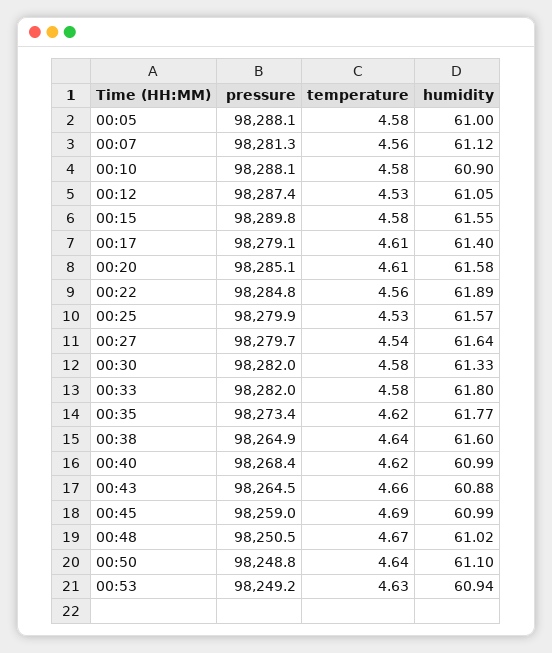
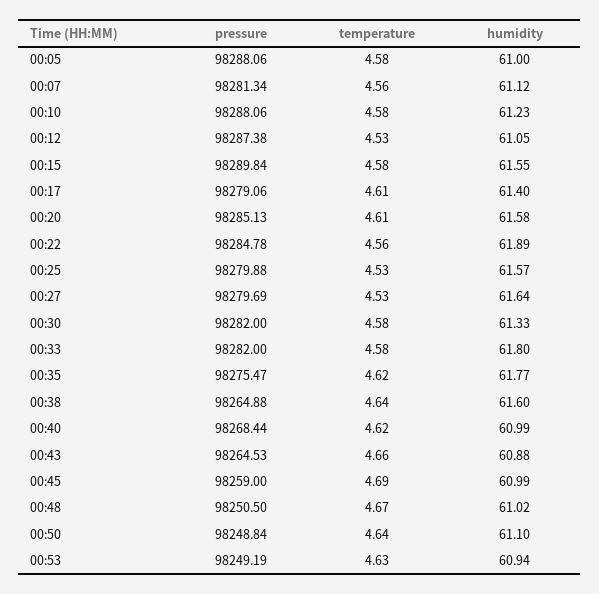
humidity, 00:10: 60.9 -> 61.23
temperature, 00:27: 4.54 -> 4.53
pressure, 00:35: 98273.4 -> 98275.47

